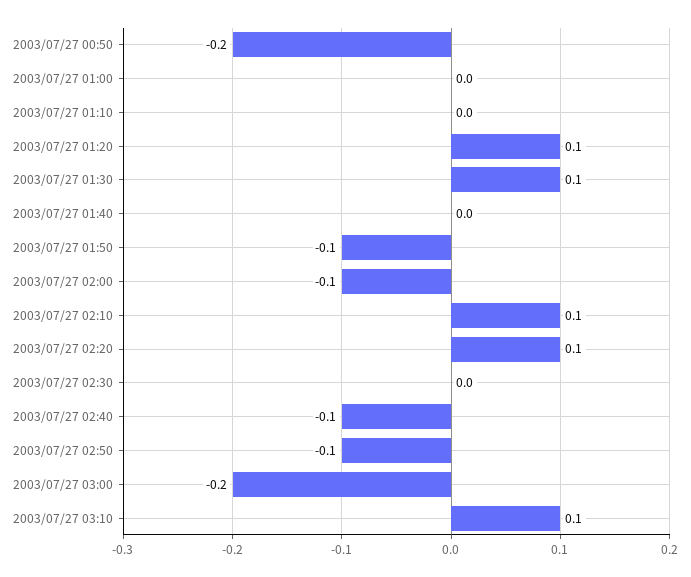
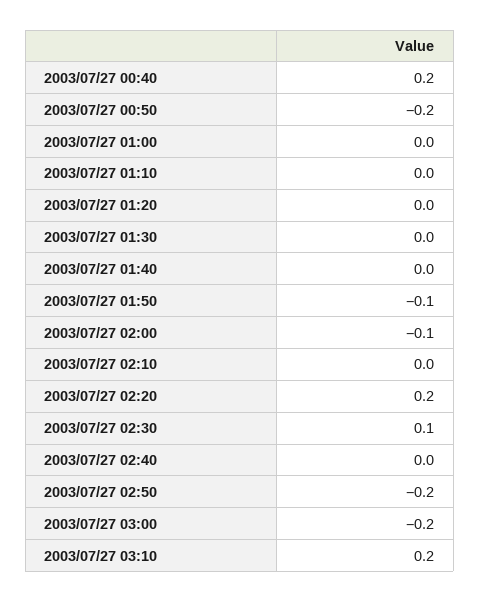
2003/07/27 01:20: 0.1 -> 0
2003/07/27 01:30: 0.1 -> 0
2003/07/27 02:10: 0.1 -> 0
2003/07/27 02:20: 0.1 -> 0.2
2003/07/27 02:30: 0 -> 0.1
2003/07/27 02:40: -0.1 -> 0
2003/07/27 02:50: -0.1 -> -0.2
2003/07/27 03:10: 0.1 -> 0.2
2003/07/27 00:40: none -> 0.2

